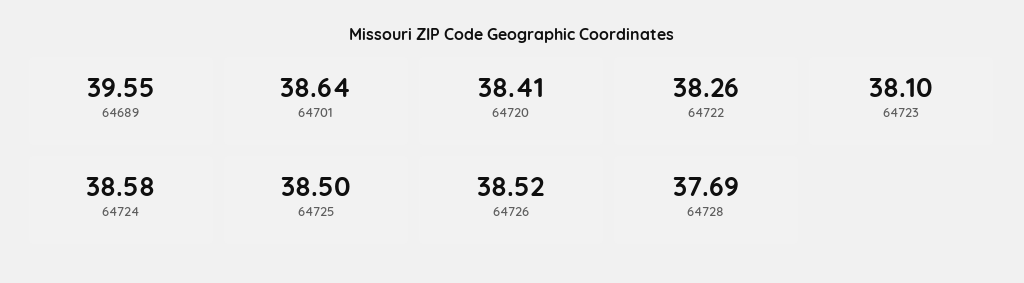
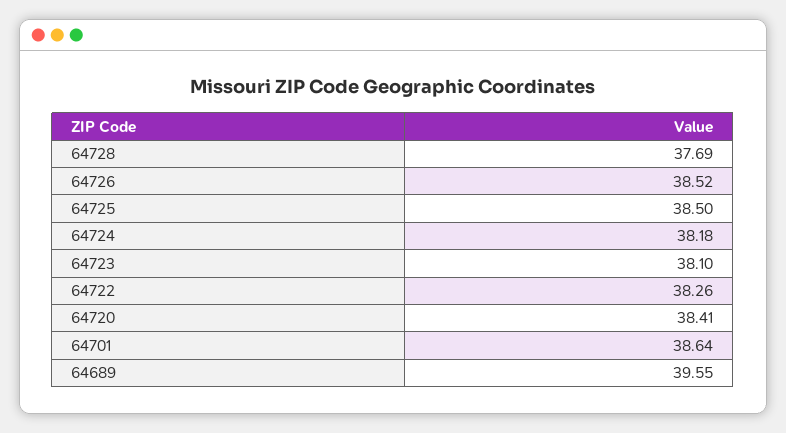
64724: 38.58 -> 38.18

